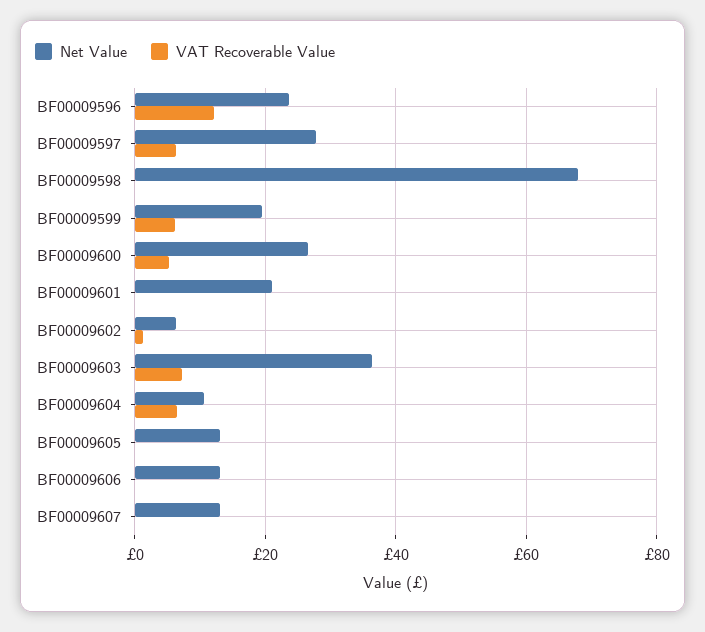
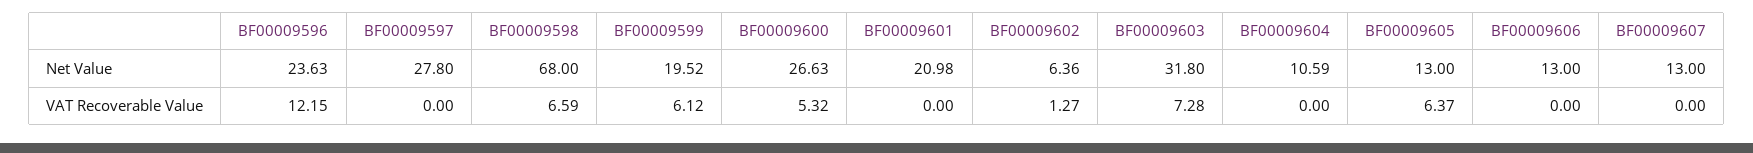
VAT Recoverable Value, BF00009597: 6 -> 0
VAT Recoverable Value, BF00009598: 0 -> 6.59
Net Value, BF00009603: 36 -> 31.8
VAT Recoverable Value, BF00009604: 6 -> 0
VAT Recoverable Value, BF00009605: 0 -> 6.37

